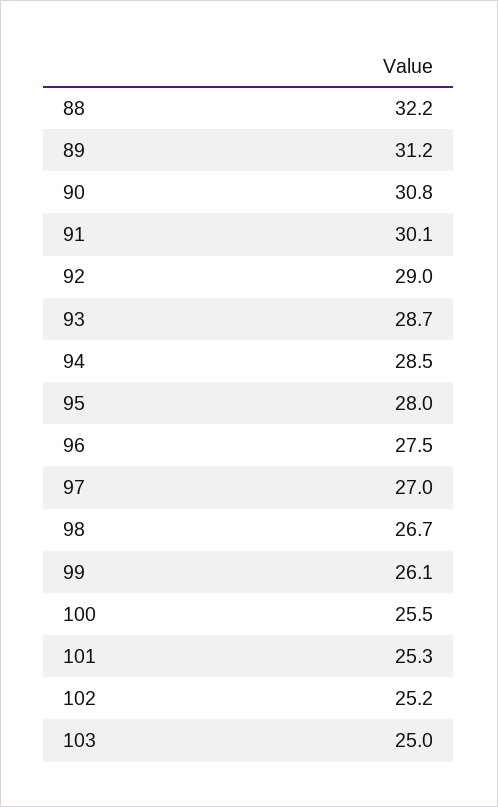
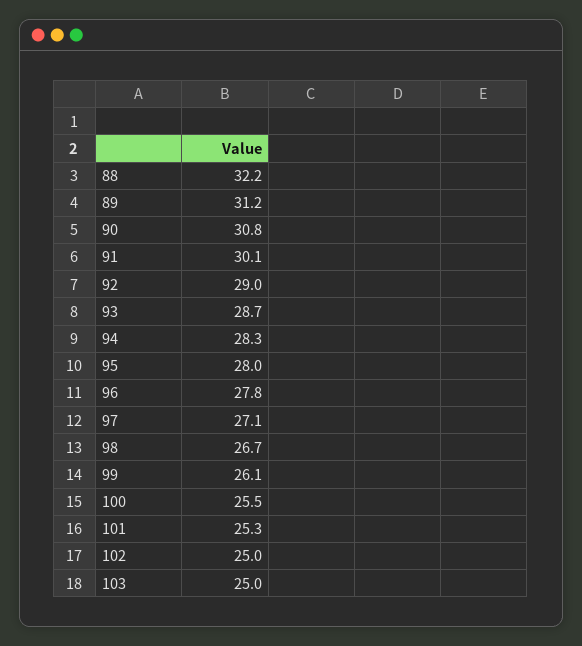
94: 28.5 -> 28.3
96: 27.5 -> 27.8
97: 27 -> 27.1
102: 25.2 -> 25

